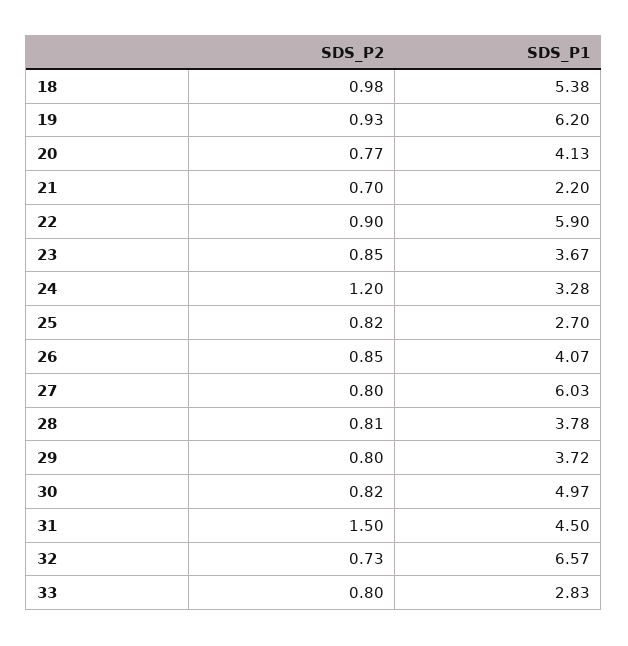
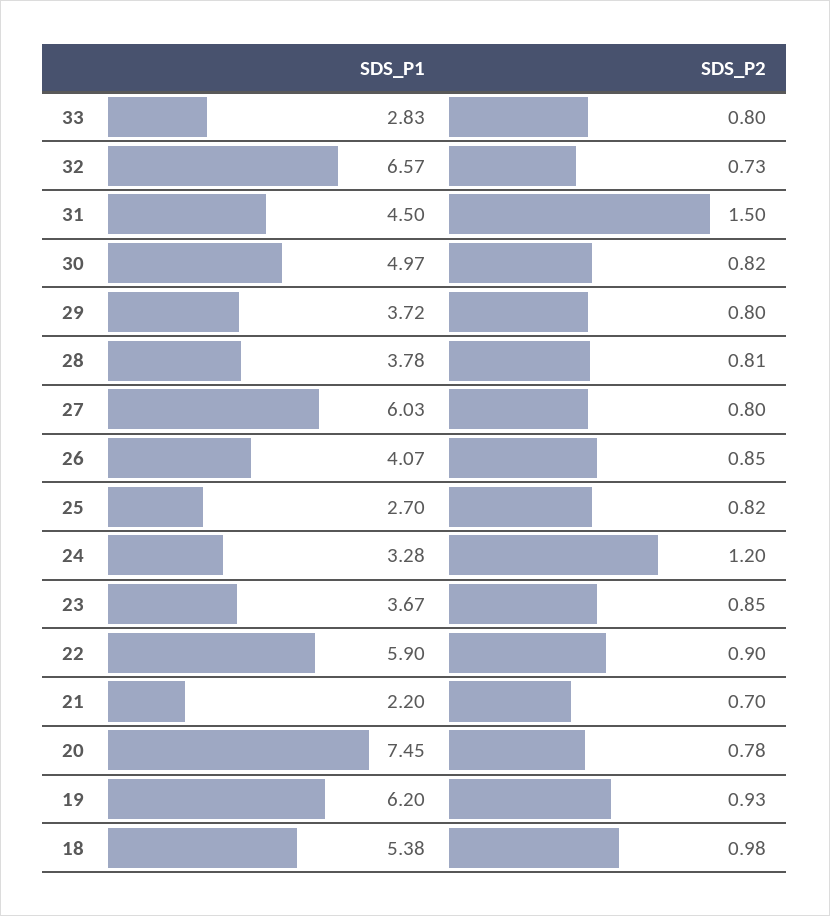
SDS_P2, 20: 0.77 -> 0.78
SDS_P1, 20: 4.13 -> 7.45

